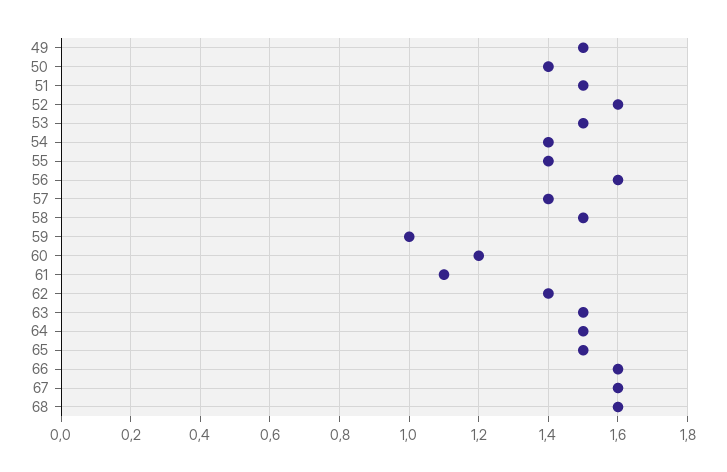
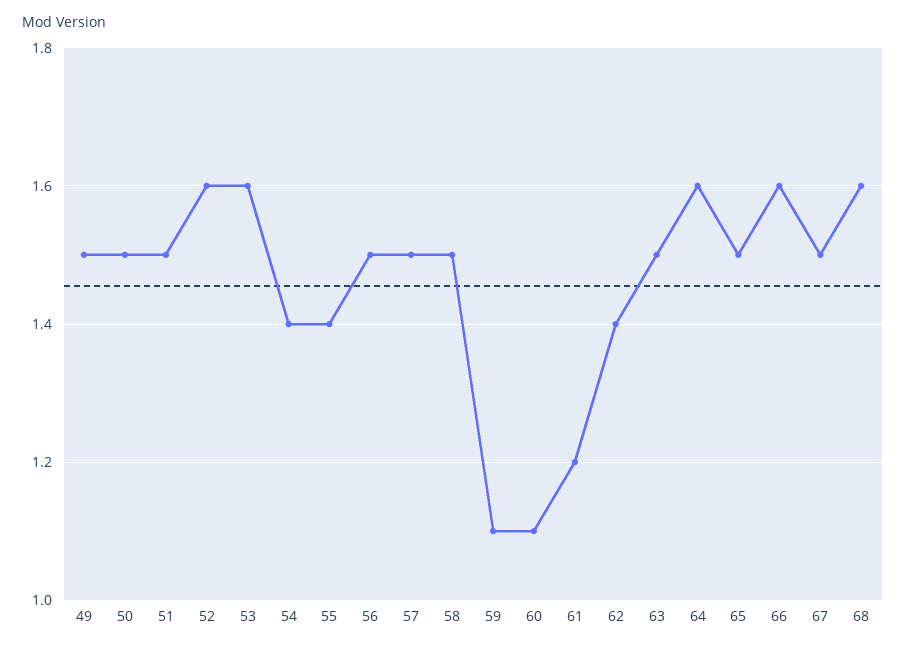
50: 1.4 -> 1.5
53: 1.5 -> 1.6
56: 1.6 -> 1.5
57: 1.4 -> 1.5
59: 1 -> 1.1
60: 1.2 -> 1.1
61: 1.1 -> 1.2
64: 1.5 -> 1.6
67: 1.6 -> 1.5

